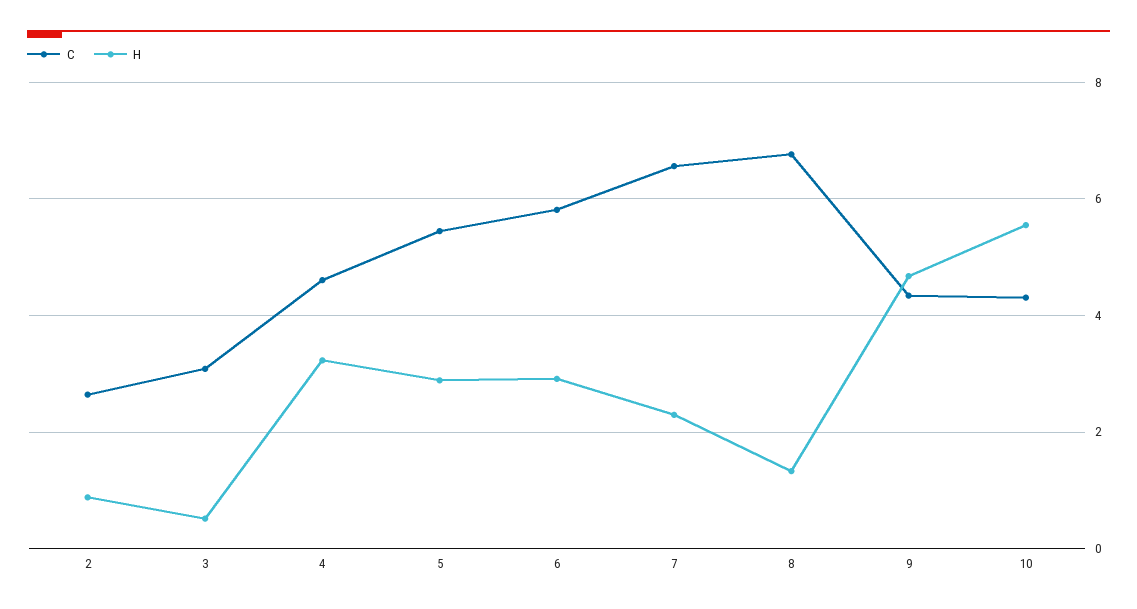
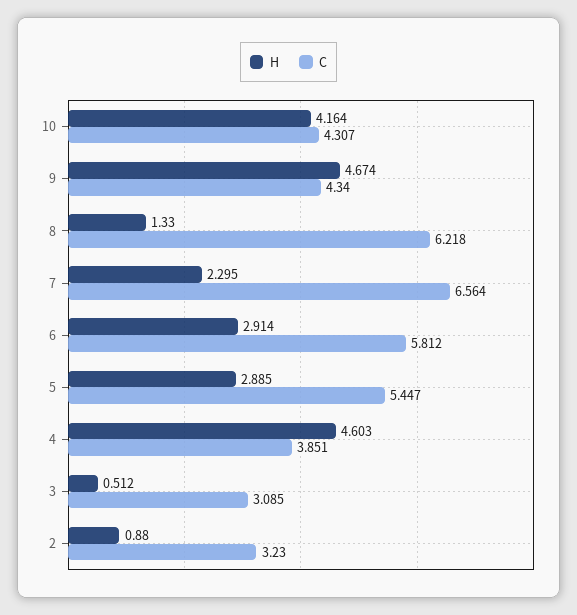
C, 2: 2.6 -> 3.23
C, 4: 4.6 -> 3.851
H, 4: 3.2 -> 4.603
C, 8: 6.8 -> 6.218
H, 10: 5.6 -> 4.164

